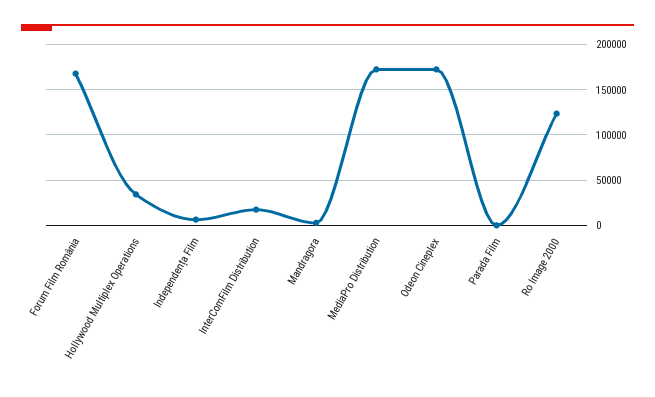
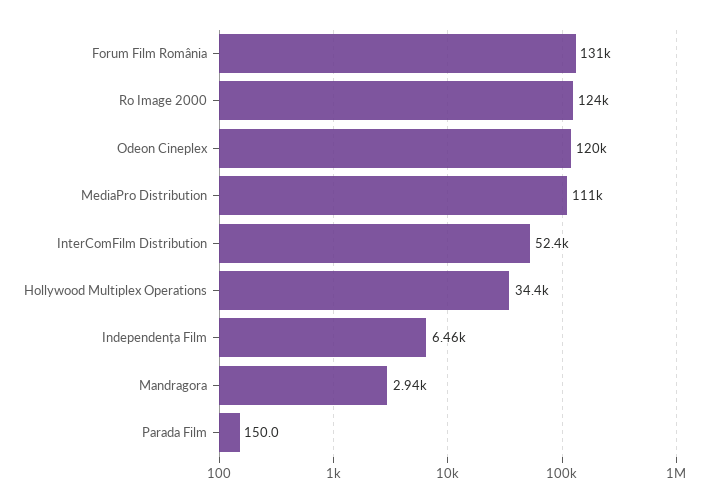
Forum Film România: 170000 -> 131000
InterComFilm Distribution: 20000 -> 52400
MediaPro Distribution: 170000 -> 111000
Odeon Cineplex: 170000 -> 120000

